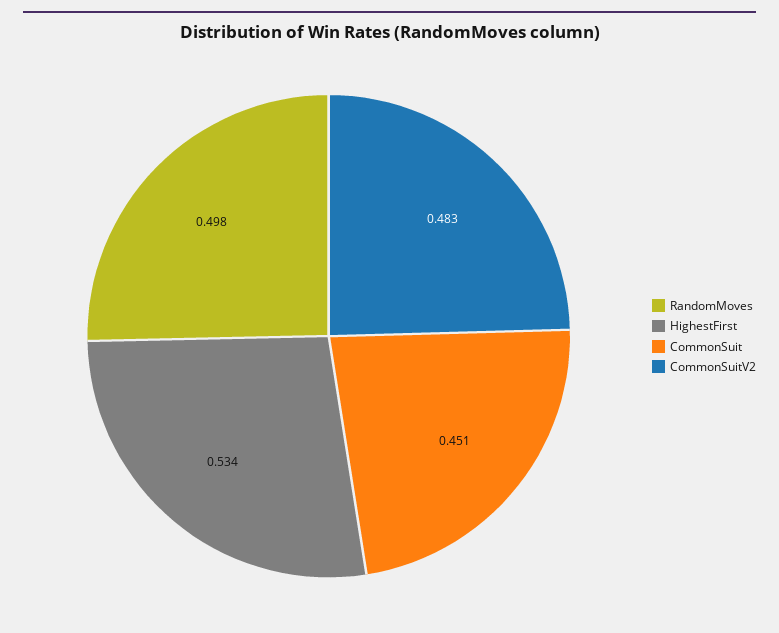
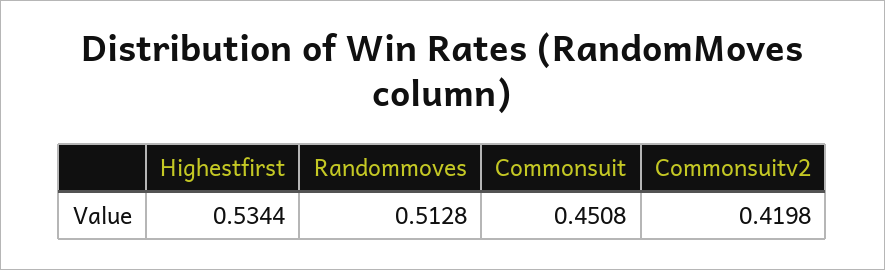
RandomMoves: 0.498 -> 0.5128
CommonSuitV2: 0.483 -> 0.4198

